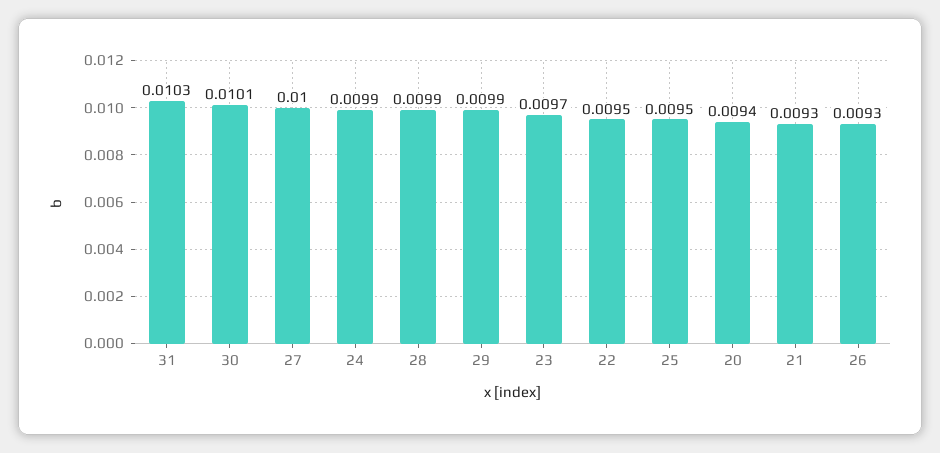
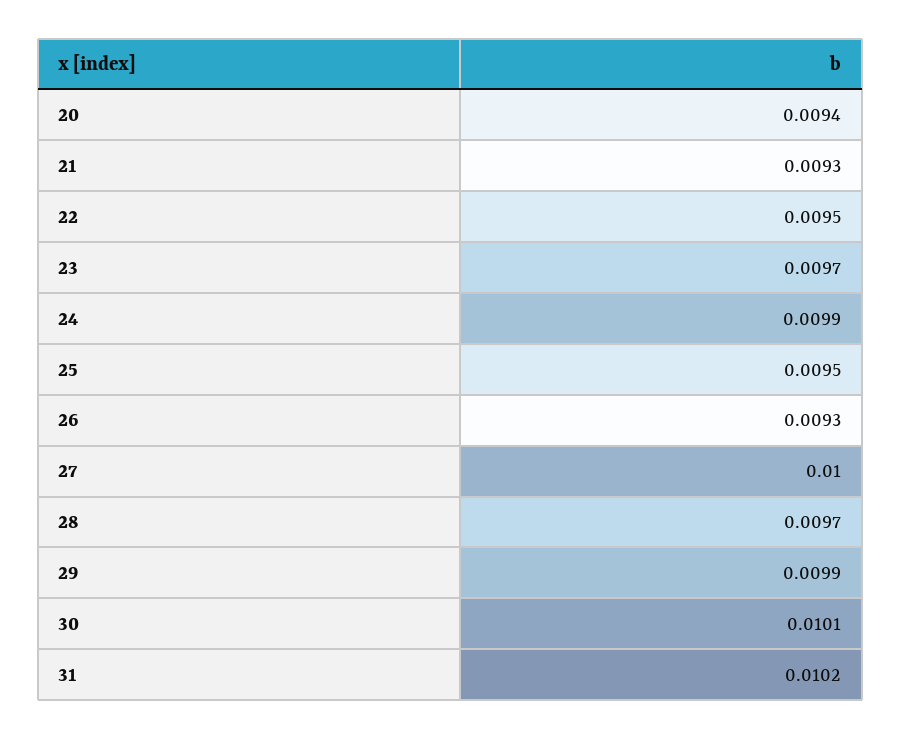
31: 0.0103 -> 0.0102
28: 0.0099 -> 0.0097

